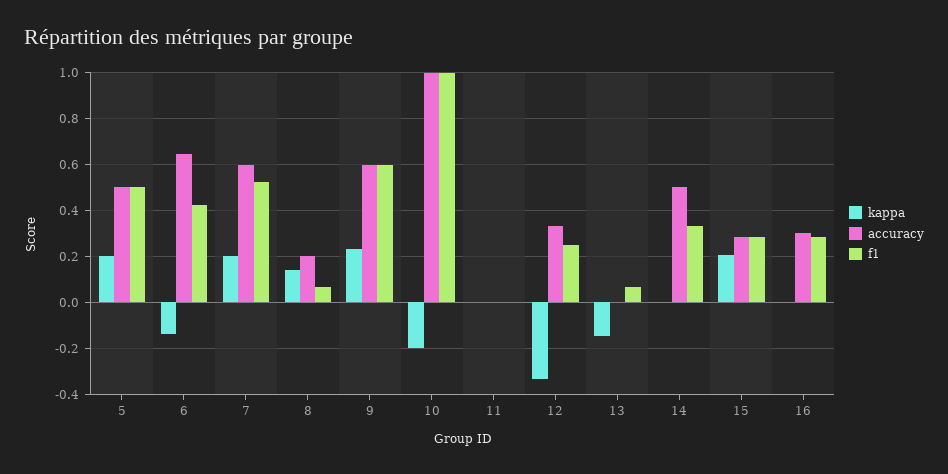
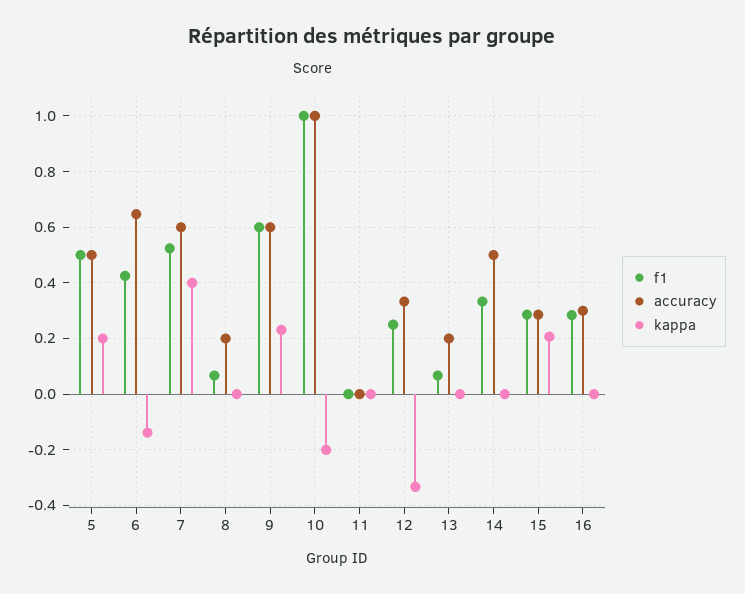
kappa, 7: 0.2 -> 0.4
kappa, 8: 0.15 -> 0
kappa, 13: -0.15 -> 0
accuracy, 13: 0 -> 0.2

